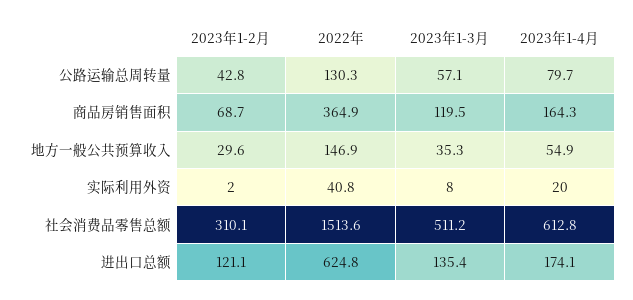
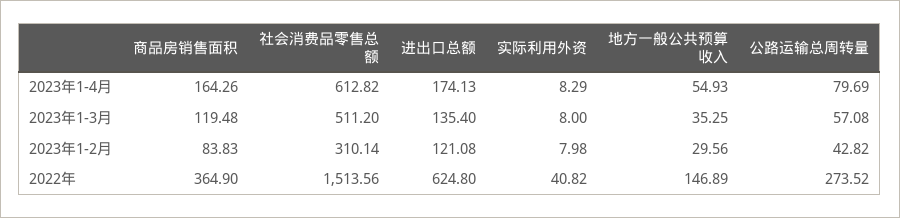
2022年, 公路运输总周转量: 130.3 -> 273.52
2023年1-2月, 商品房销售面积: 68.7 -> 83.83
2023年1-2月, 实际利用外资: 2 -> 7.98
2023年1-4月, 实际利用外资: 20 -> 8.29

